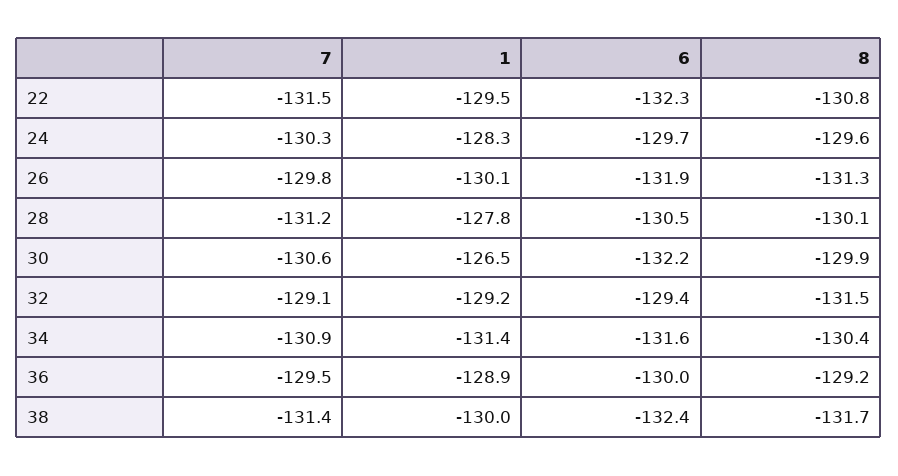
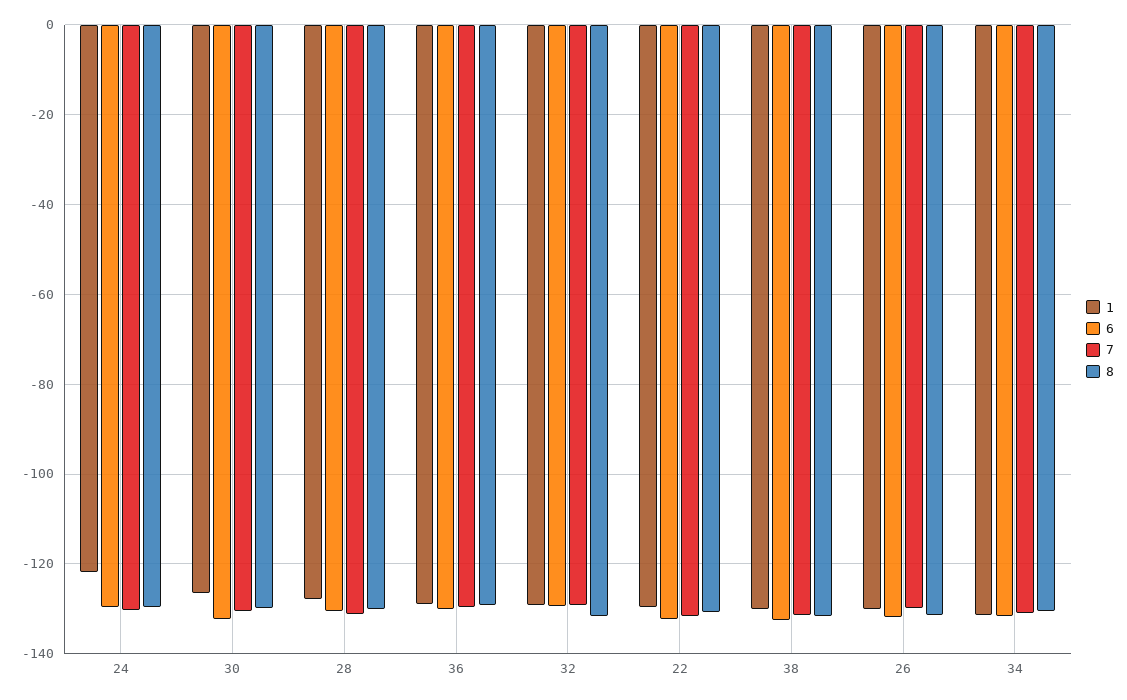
1, 24: -128.3 -> -122

